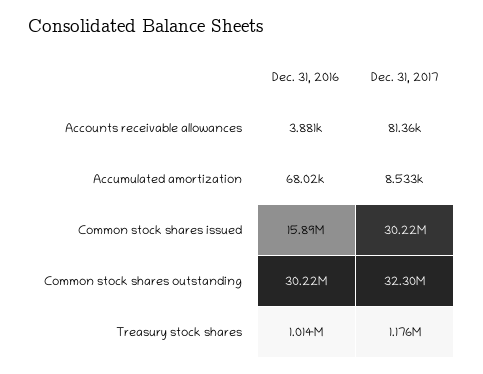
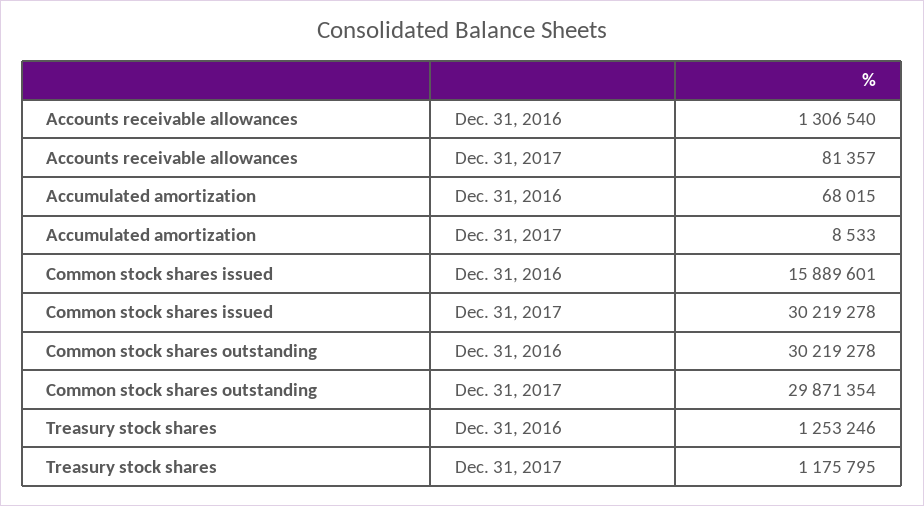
Dec. 31, 2016, Accounts receivable allowances: 3881 -> 1306540
Dec. 31, 2017, Common stock shares outstanding: 32300000 -> 29871354
Dec. 31, 2016, Treasury stock shares: 1014000 -> 1253246

